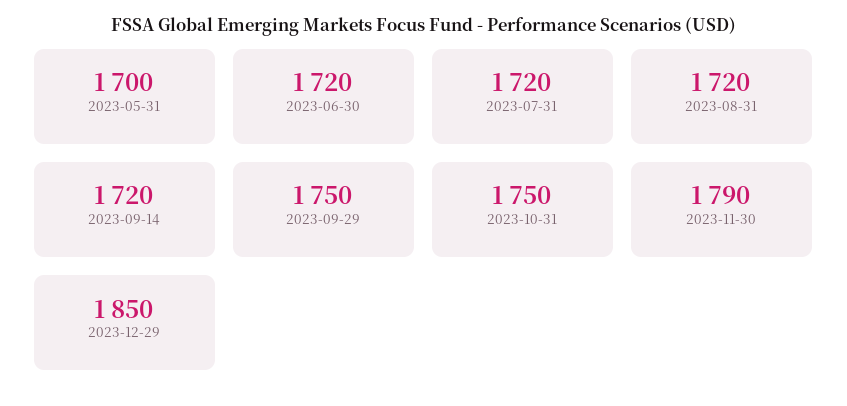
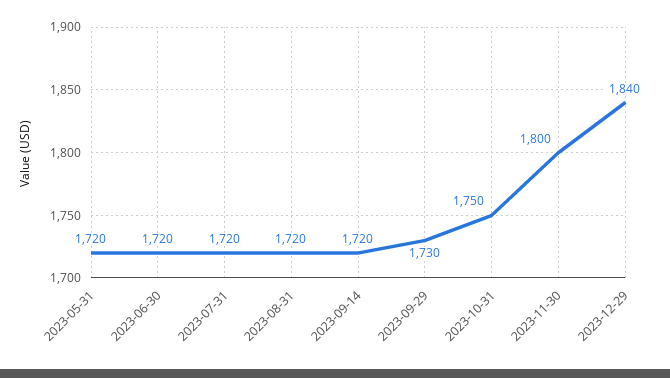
2023-05-31: 1700 -> 1720
2023-09-29: 1750 -> 1730
2023-11-30: 1790 -> 1800
2023-12-29: 1850 -> 1840

